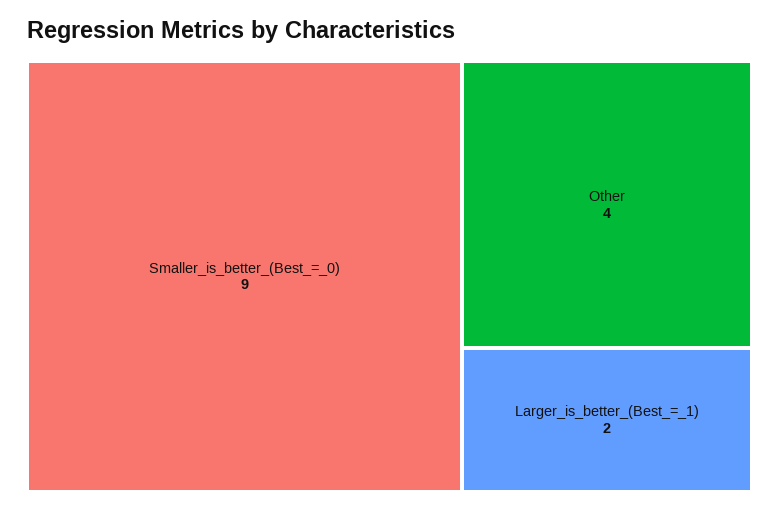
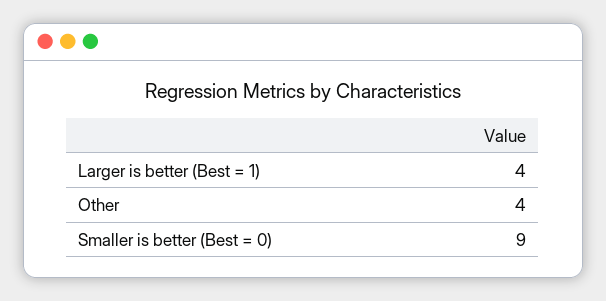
Larger_is_better_(Best_=_1): 2 -> 4

